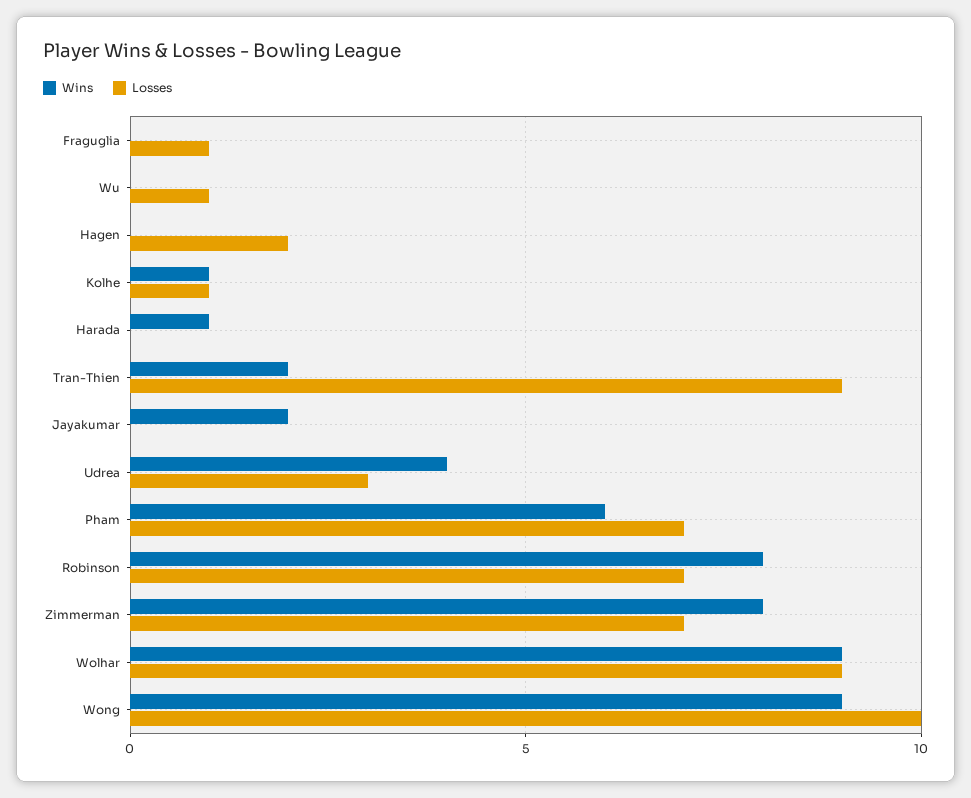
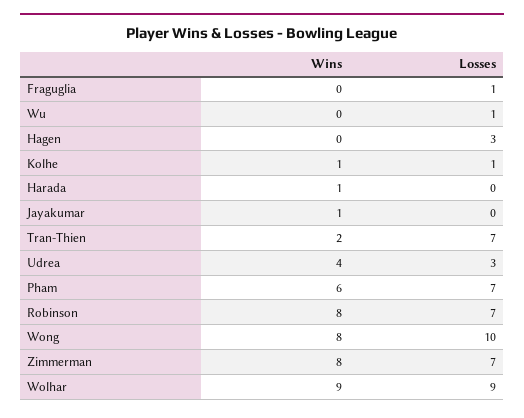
Losses, Hagen: 2 -> 3
Losses, Tran-Thien: 9 -> 7
Wins, Jayakumar: 2 -> 1
Wins, Wong: 9 -> 8

